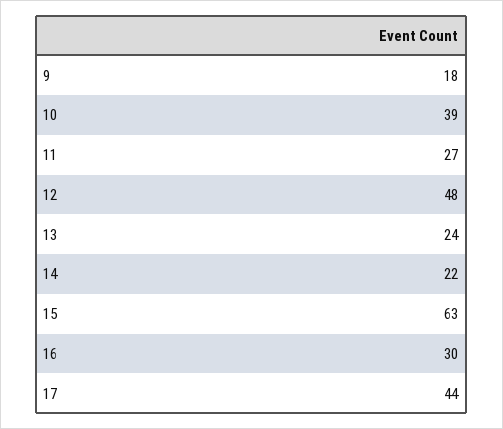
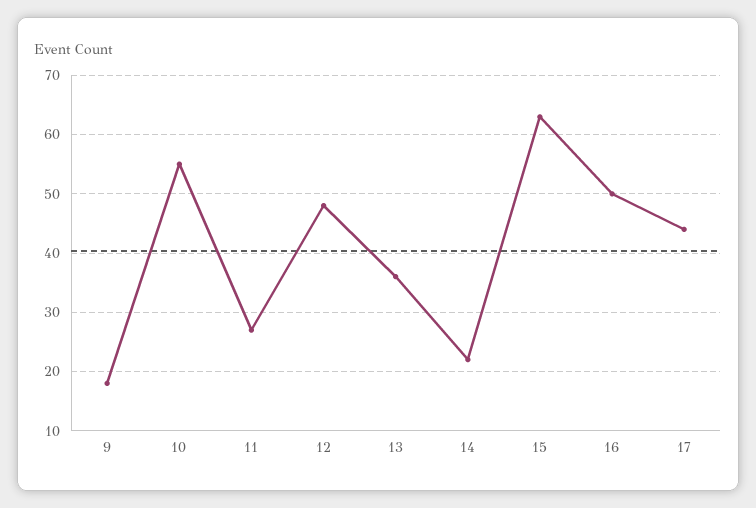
10: 39 -> 55
13: 24 -> 35
16: 30 -> 50

